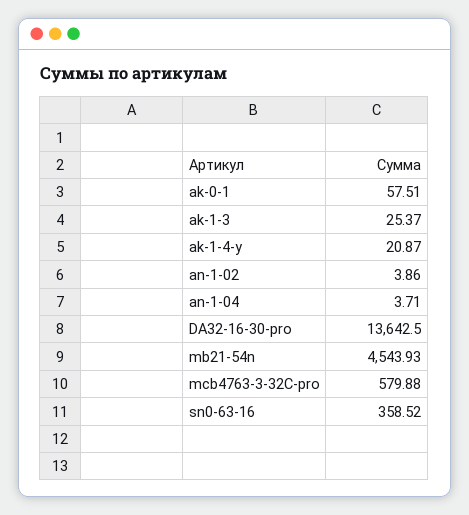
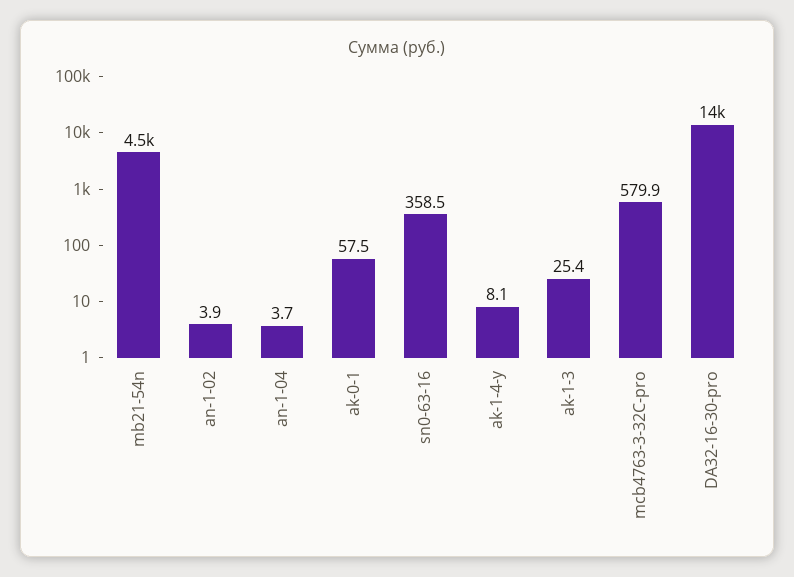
ak-1-4-y: 20.87 -> 8.1

